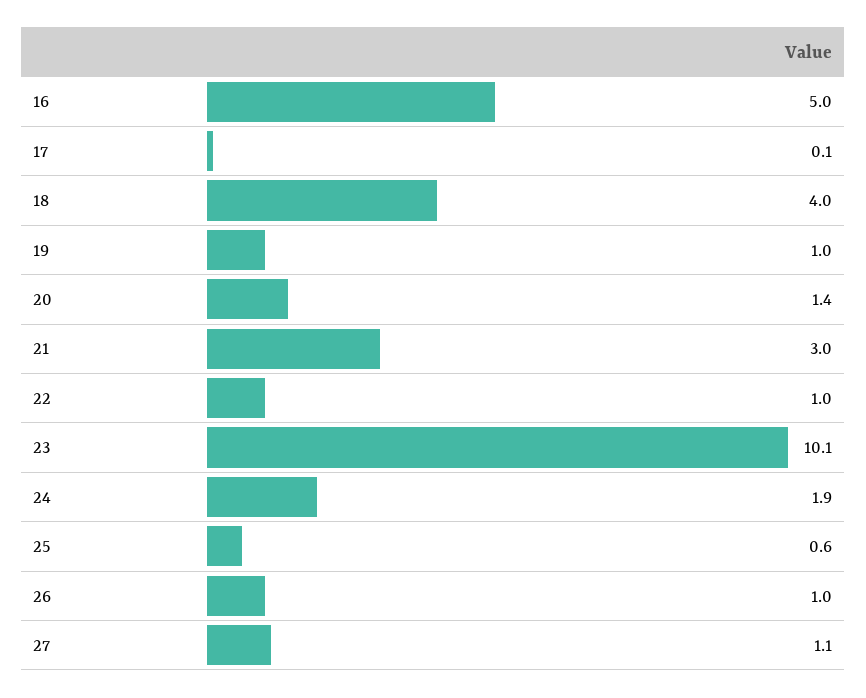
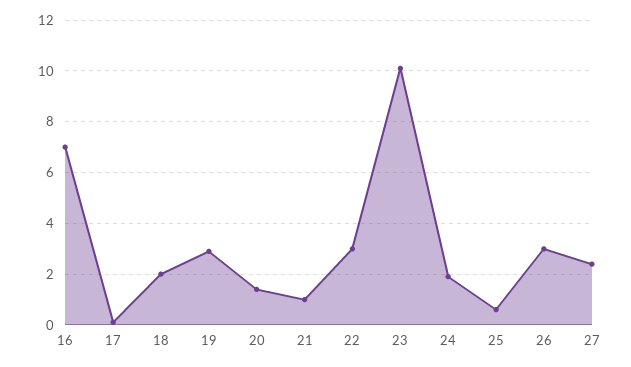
16: 5 -> 7
18: 4 -> 2
19: 1 -> 3
21: 3 -> 1
22: 1 -> 3
26: 1 -> 3
27: 1.1 -> 2.5

